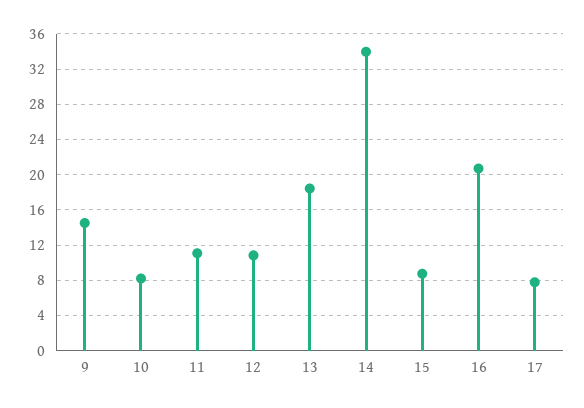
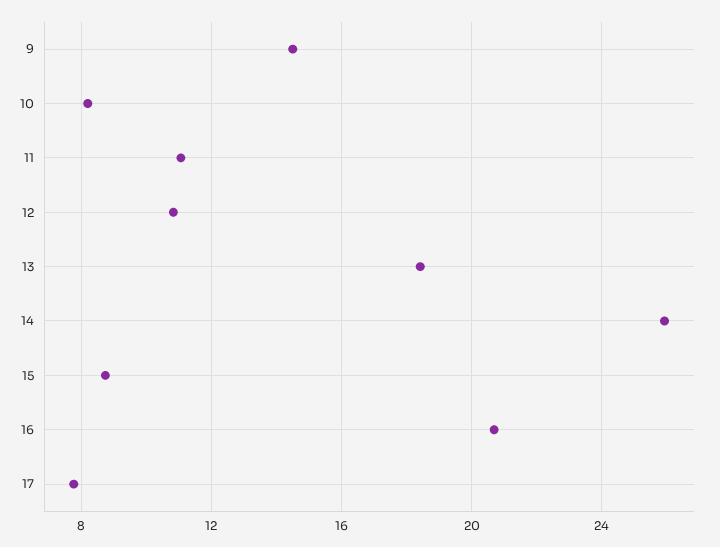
14: 34 -> 26

